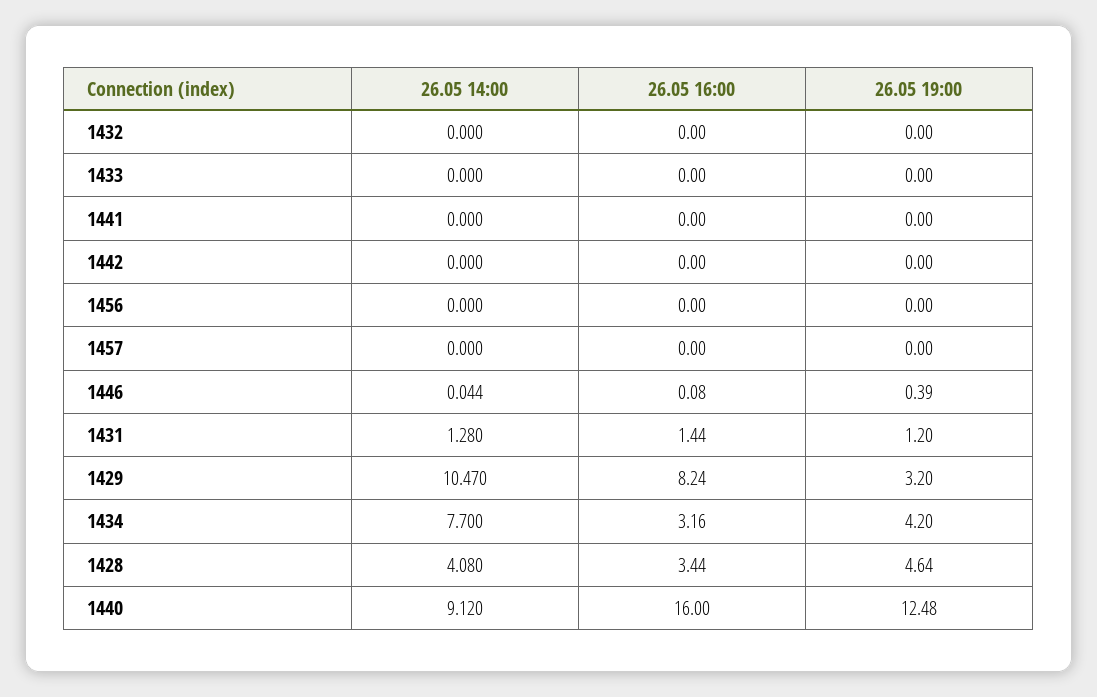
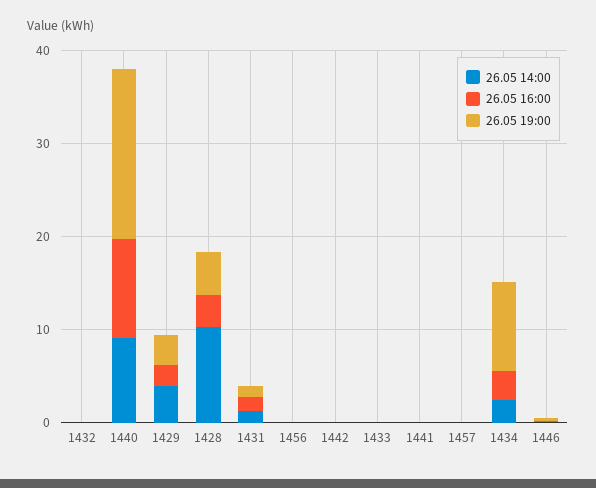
26.05 14:00, 1429: 10.47 -> 4
26.05 16:00, 1429: 8.24 -> 2
26.05 14:00, 1434: 7.7 -> 2
26.05 19:00, 1434: 4.2 -> 10
26.05 14:00, 1428: 4.08 -> 10
26.05 16:00, 1440: 16 -> 10
26.05 19:00, 1440: 12.48 -> 18

